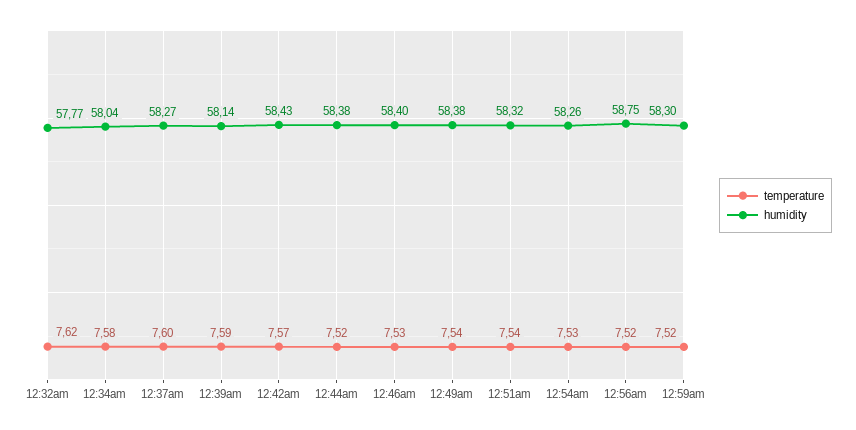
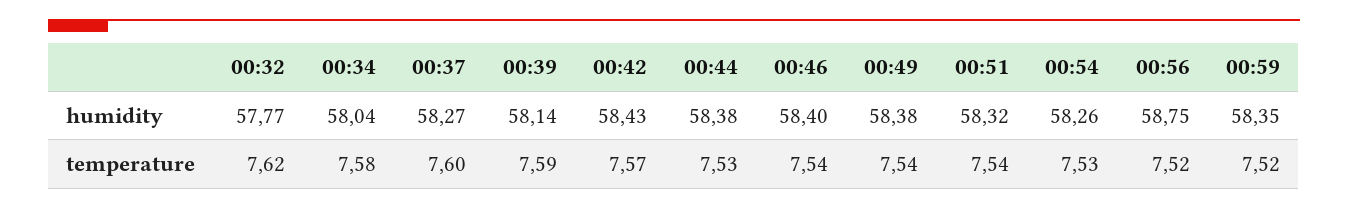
temperature, 12:44am: 7.52 -> 7.53
temperature, 12:46am: 7.53 -> 7.54
humidity, 12:59am: 58.3 -> 58.35

